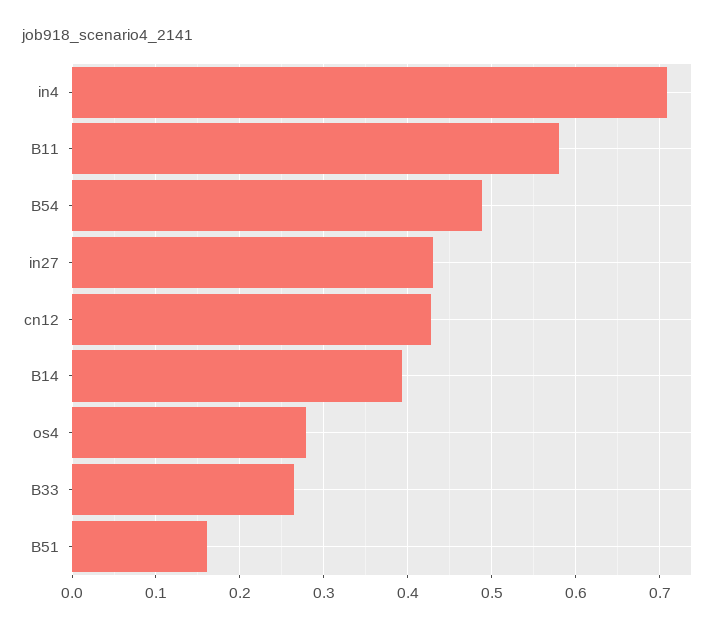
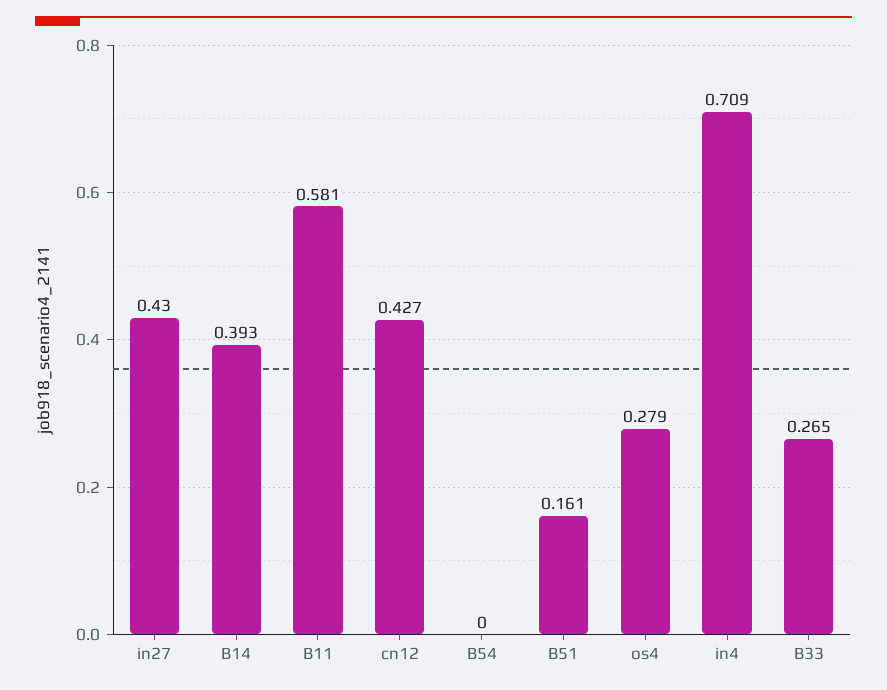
B54: 0.49 -> 0

